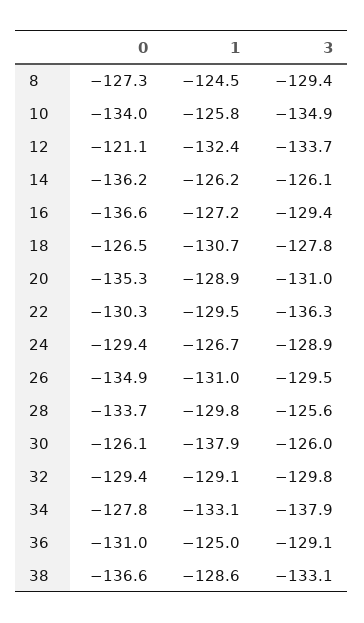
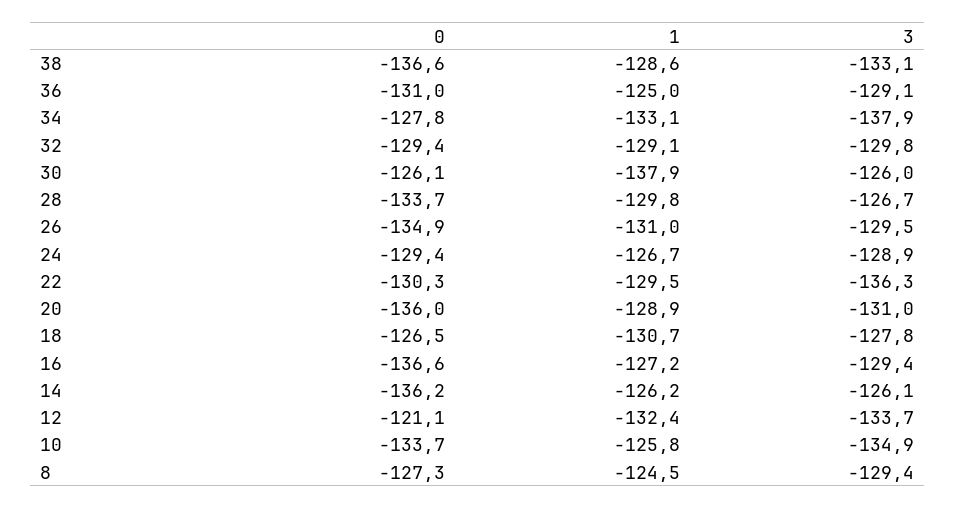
0, 10: -134 -> -133.7
0, 20: -135.3 -> -136
3, 28: -125.6 -> -126.7

